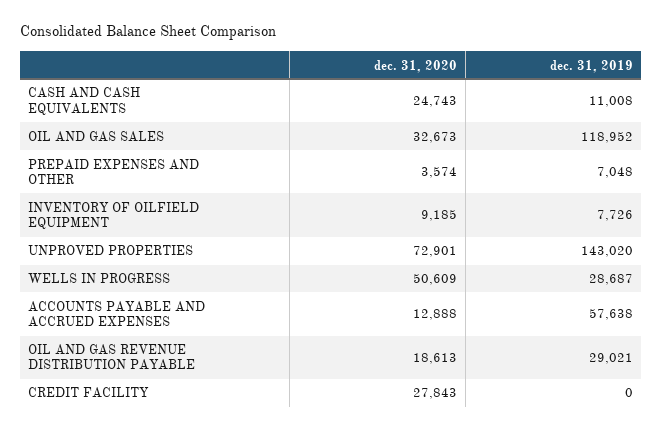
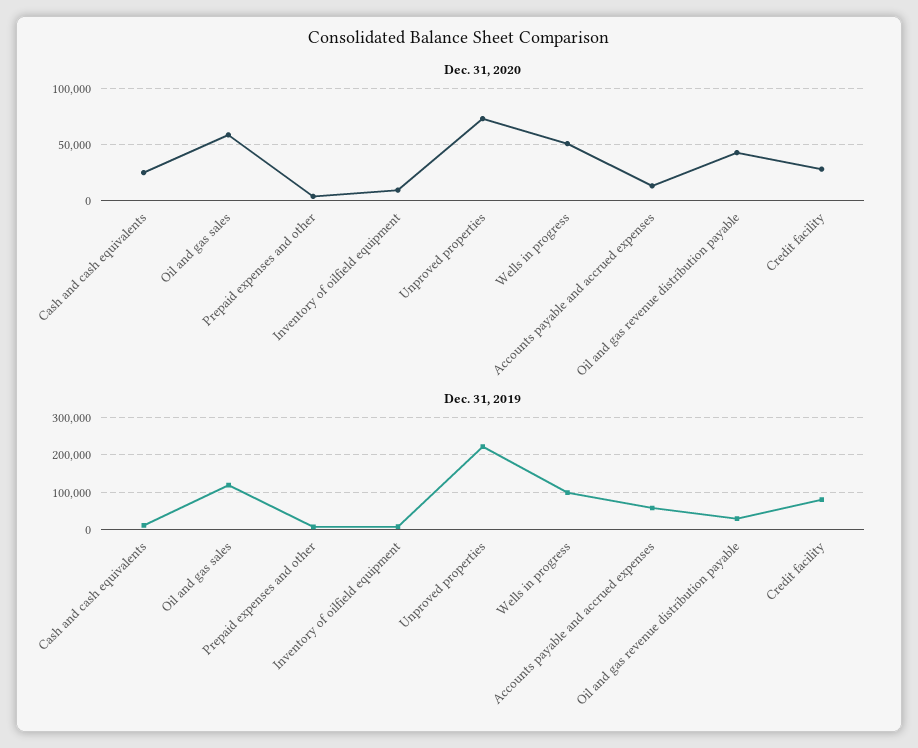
dec. 31, 2020, OIL AND GAS SALES: 32673 -> 60000
dec. 31, 2019, UNPROVED PROPERTIES: 143020 -> 220000
dec. 31, 2019, WELLS IN PROGRESS: 28687 -> 100000
dec. 31, 2020, OIL AND GAS REVENUE DISTRIBUTION PAYABLE: 18613 -> 40000
dec. 31, 2019, CREDIT FACILITY: 0 -> 80000

